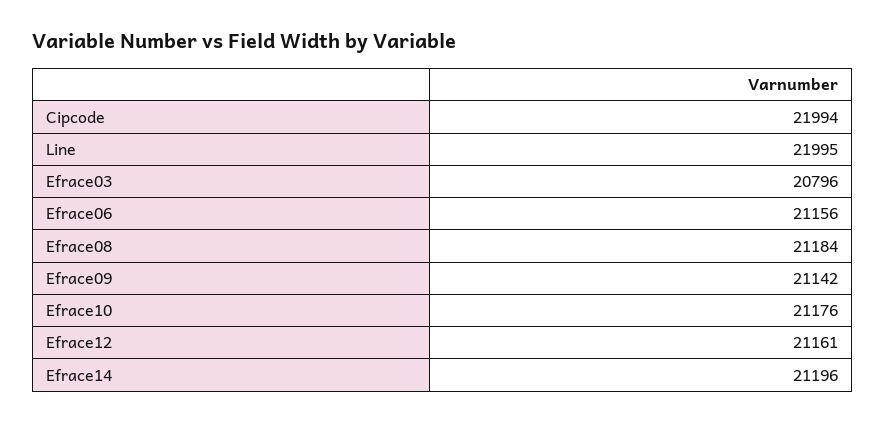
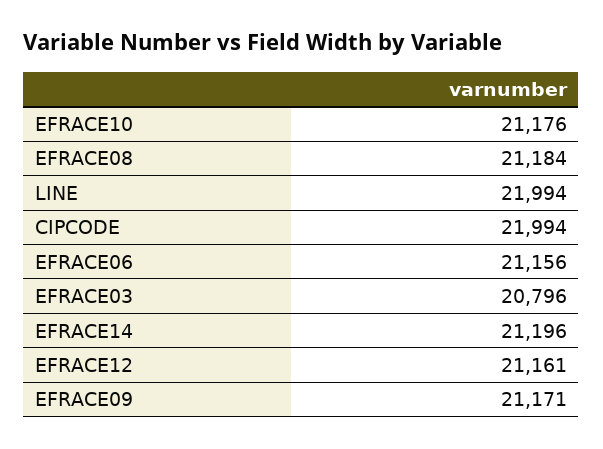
Line: 21995 -> 21994
Efrace09: 21142 -> 21171

